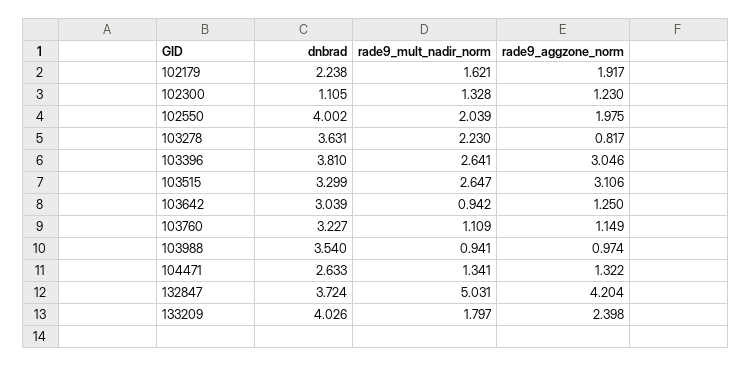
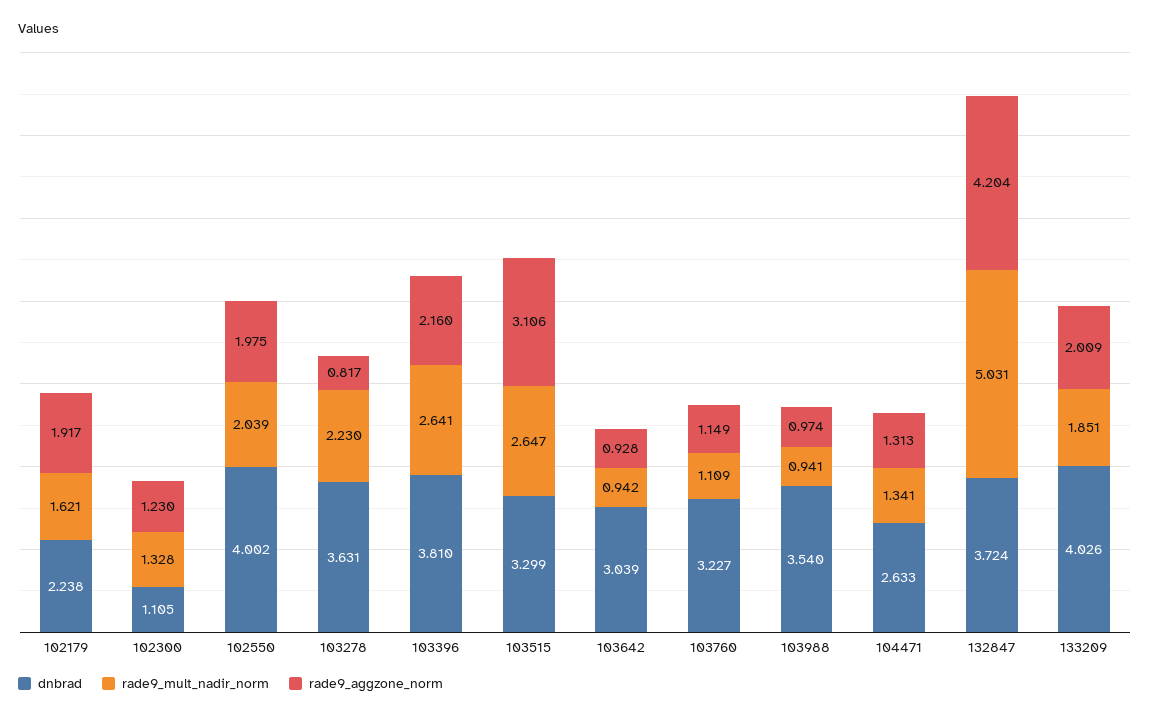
rade9_aggzone_norm, 103396: 3.046 -> 2.16
rade9_aggzone_norm, 103642: 1.25 -> 0.928
rade9_aggzone_norm, 104471: 1.322 -> 1.313
rade9_mult_nadir_norm, 133209: 1.797 -> 1.851
rade9_aggzone_norm, 133209: 2.398 -> 2.009

